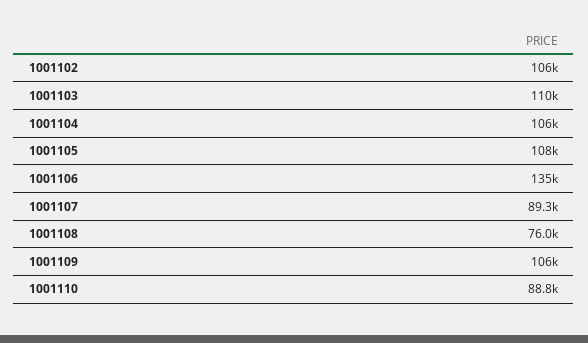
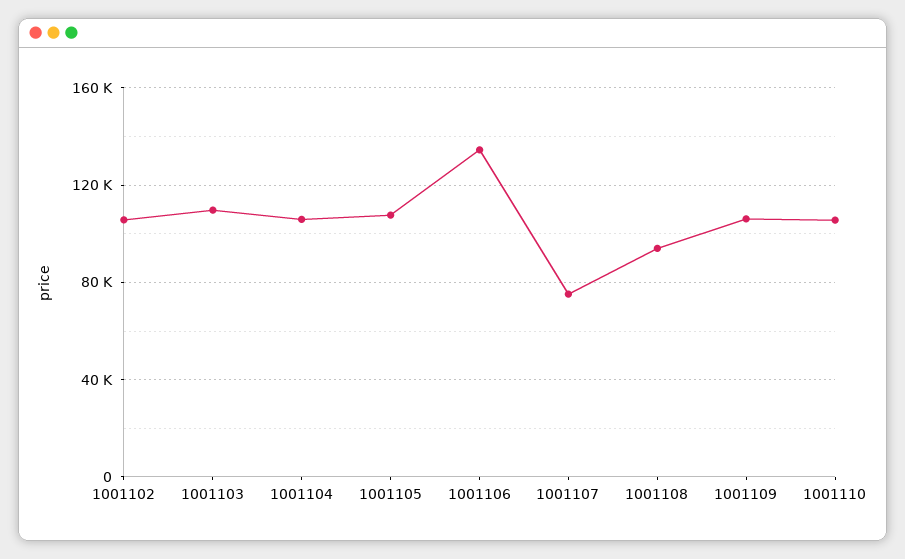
1001107: 89300 -> 75000
1001108: 76000 -> 95000
1001110: 88800 -> 105000

